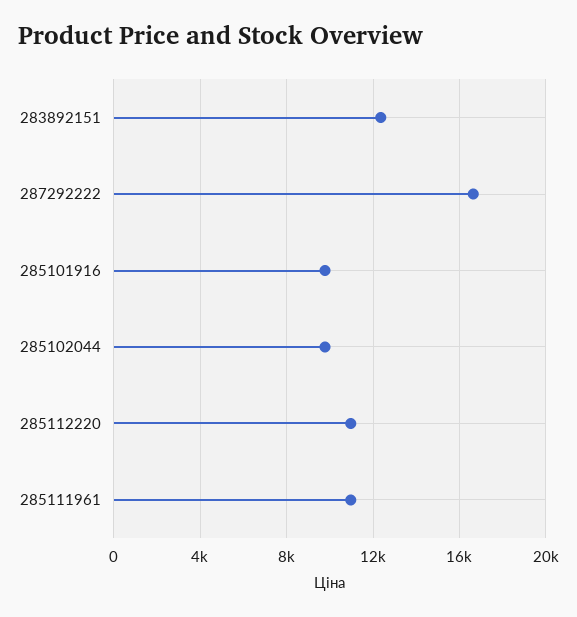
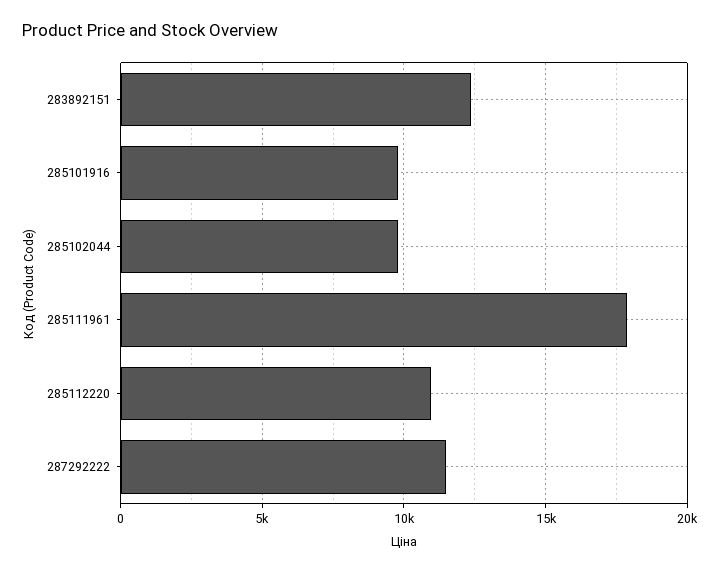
287292222: 16500 -> 11500
285111961: 11000 -> 18000

